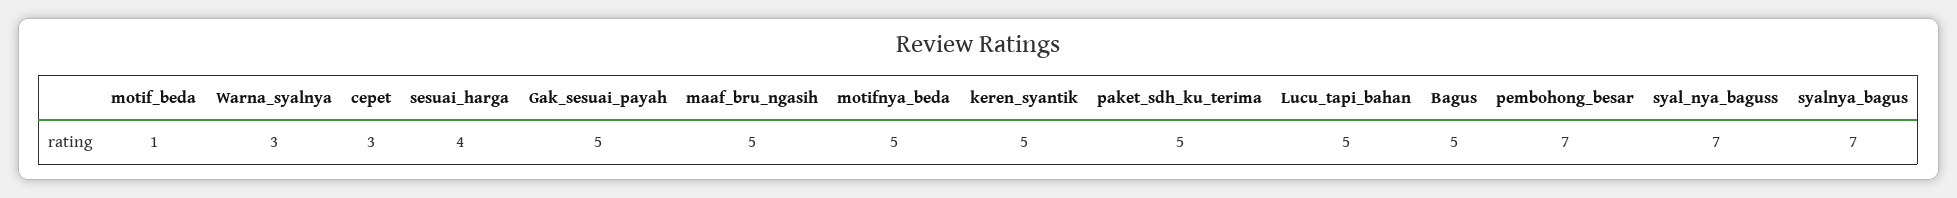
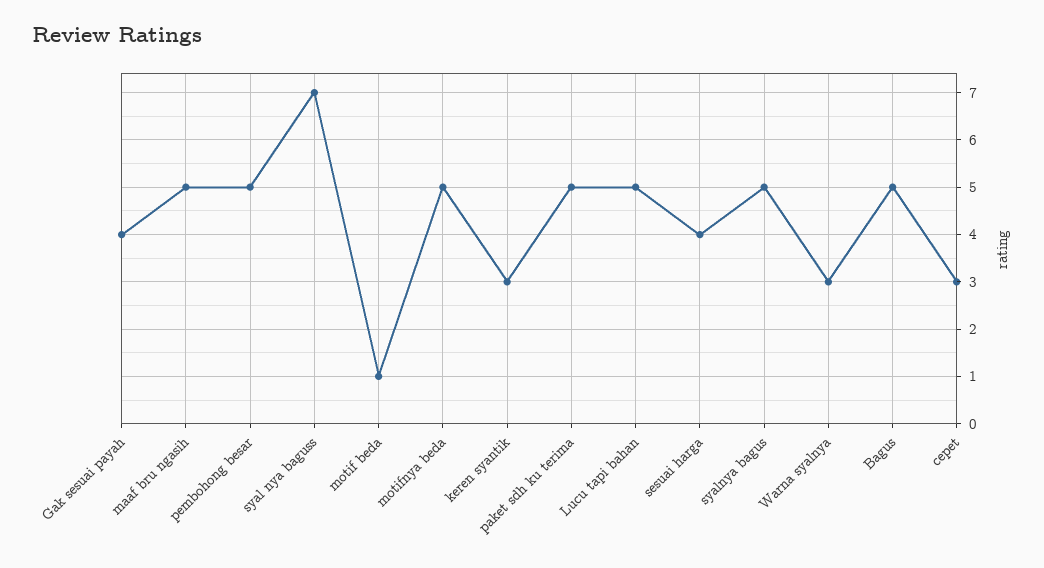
Gak_sesuai_payah: 5 -> 4
keren_syantik: 5 -> 3
pembohong_besar: 7 -> 5
syalnya_bagus: 7 -> 5

